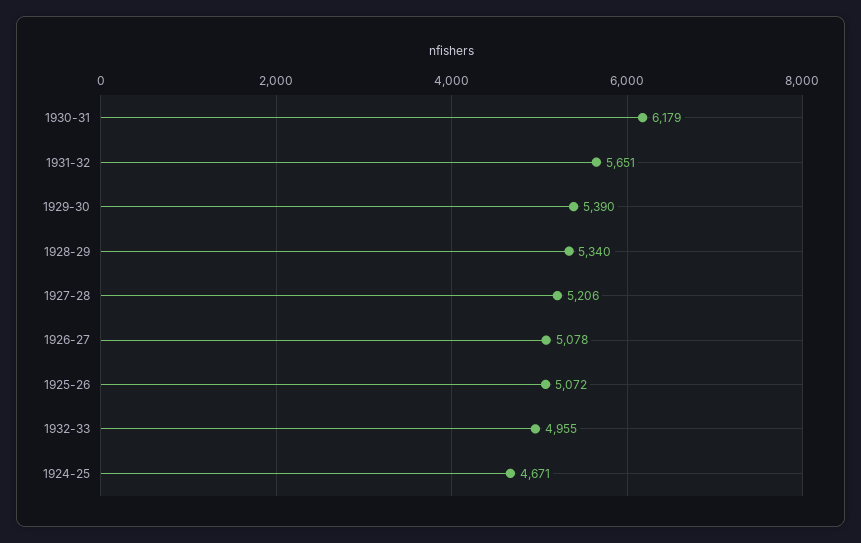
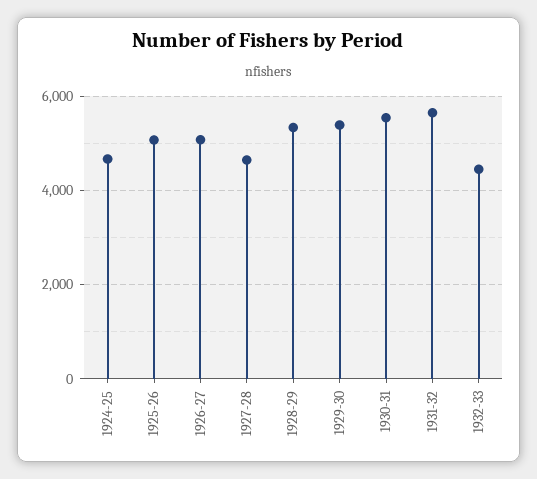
1930-31: 6179 -> 5600
1927-28: 5206 -> 4600
1932-33: 4955 -> 4400

